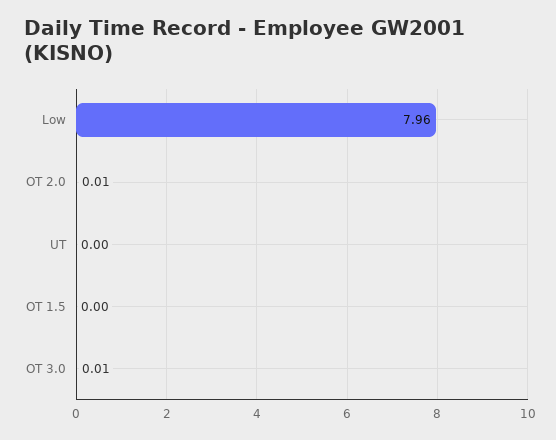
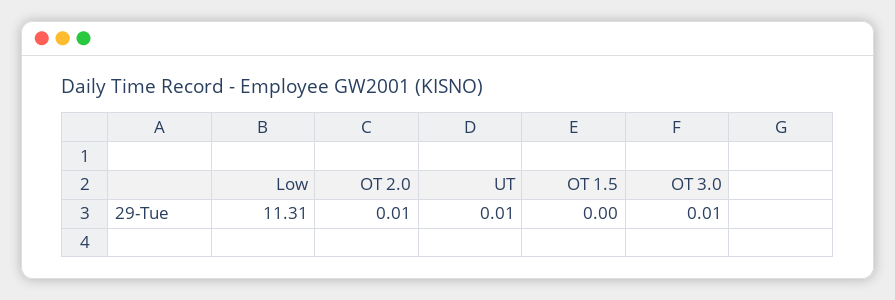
Low: 7.96 -> 11.31
UT: 0 -> 0.01

